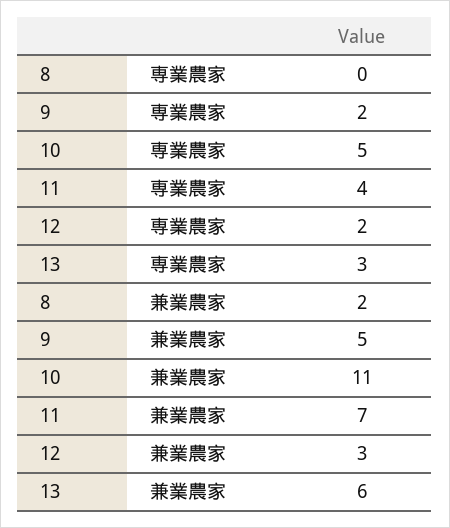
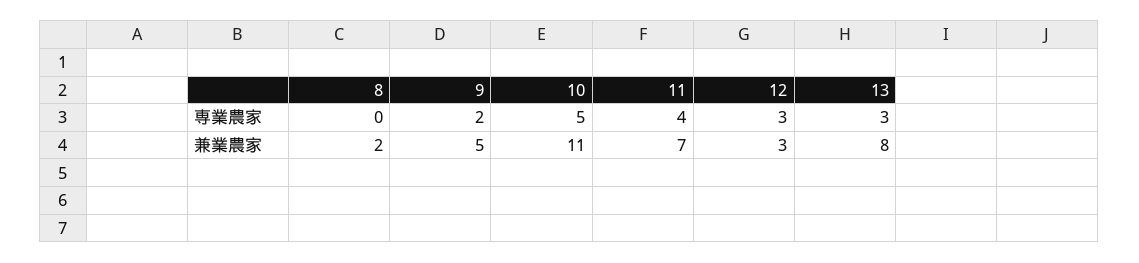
12, 専業農家: 2 -> 3
13, 兼業農家: 6 -> 8

